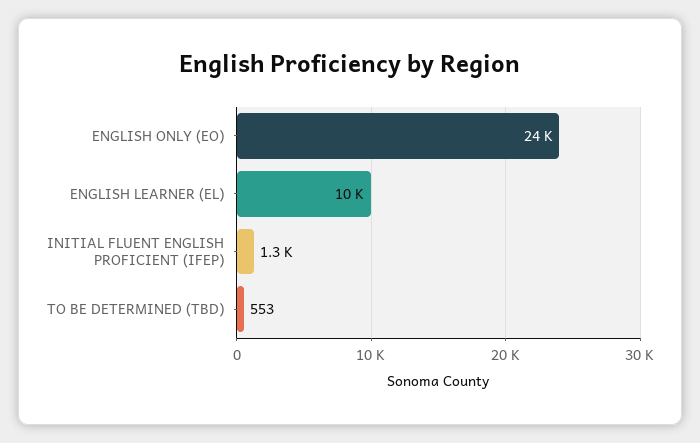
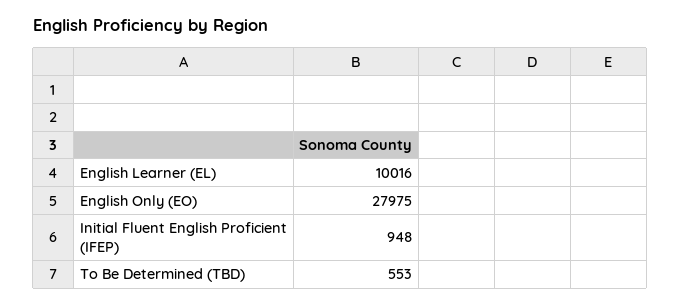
ENGLISH ONLY (EO): 24000 -> 27975
INITIAL FLUENT ENGLISH PROFICIENT (IFEP): 1300 -> 948

